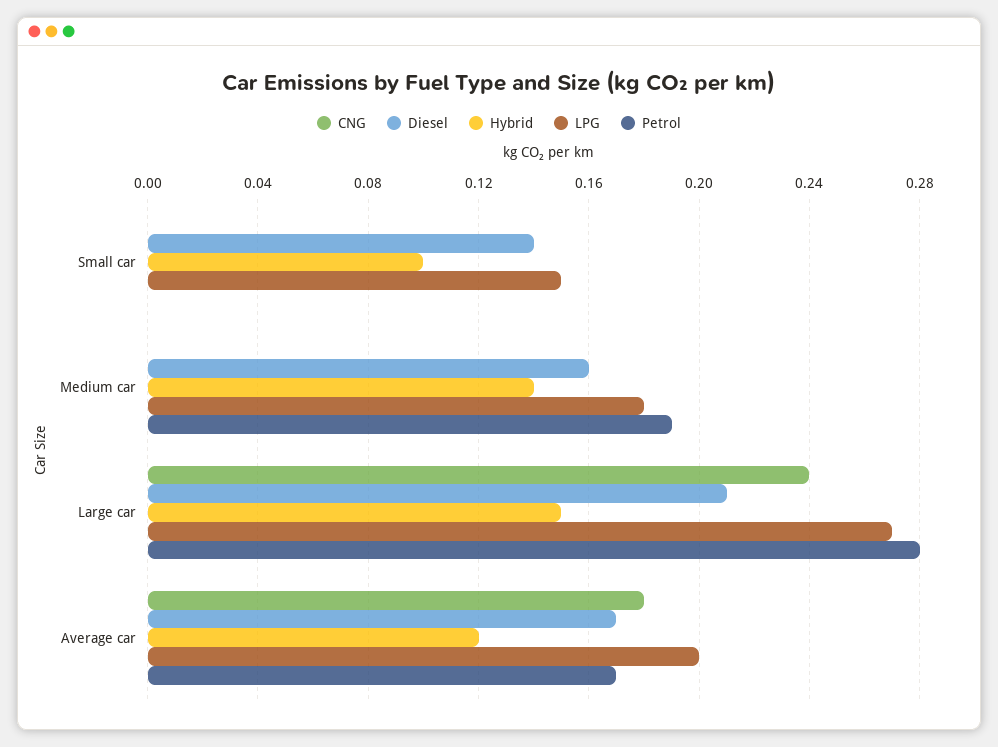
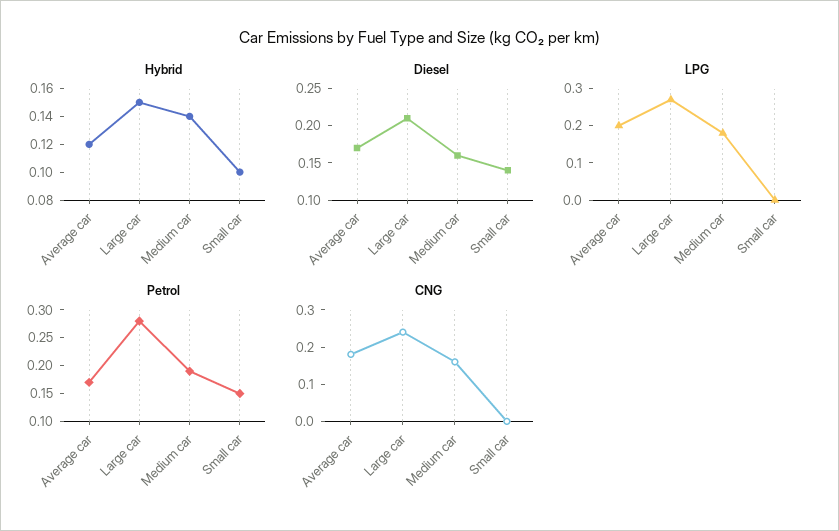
LPG, Small car: 0.15 -> 0
Petrol, Small car: 0 -> 0.15
CNG, Medium car: 0 -> 0.15

